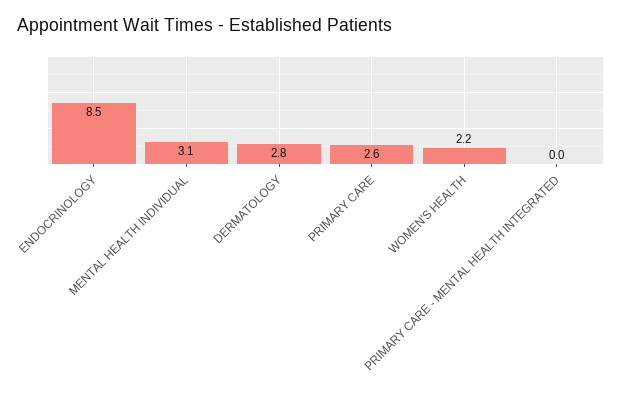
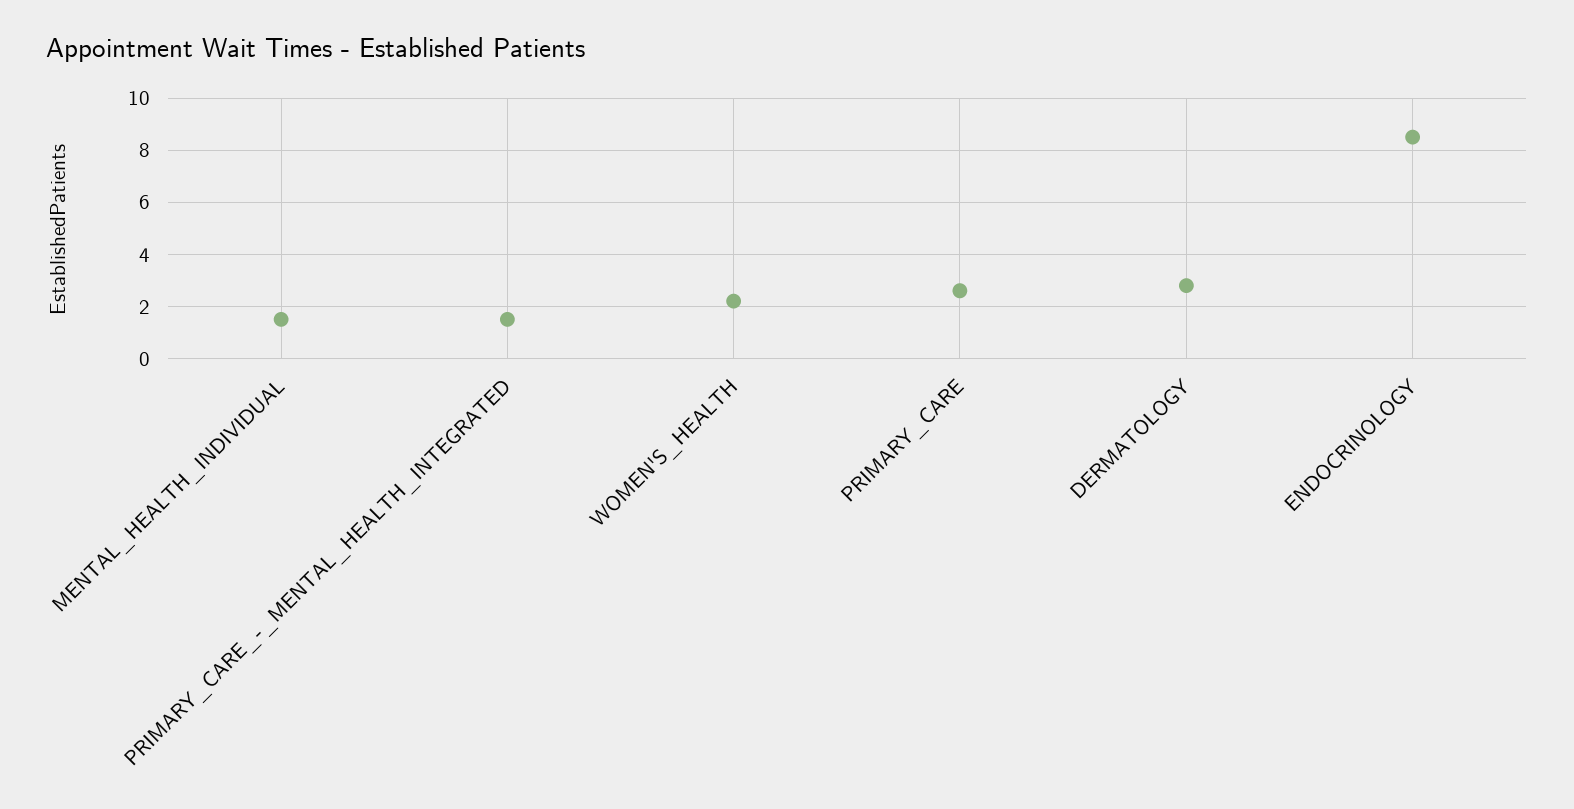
MENTAL HEALTH INDIVIDUAL: 3.1 -> 1.5
PRIMARY CARE - MENTAL HEALTH INTEGRATED: 0 -> 1.5

